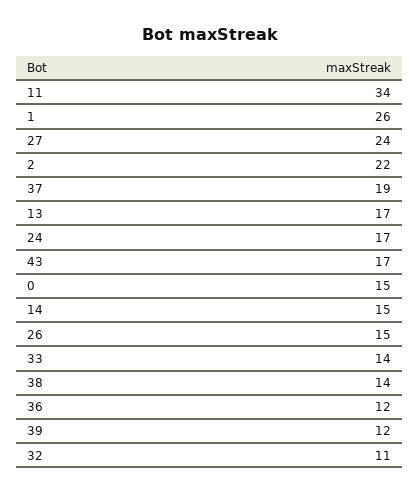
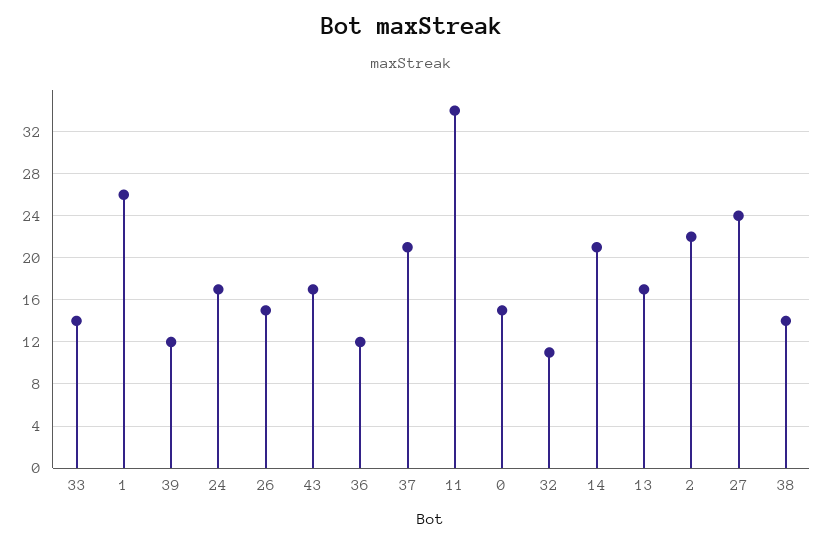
37: 19 -> 21
14: 15 -> 21

